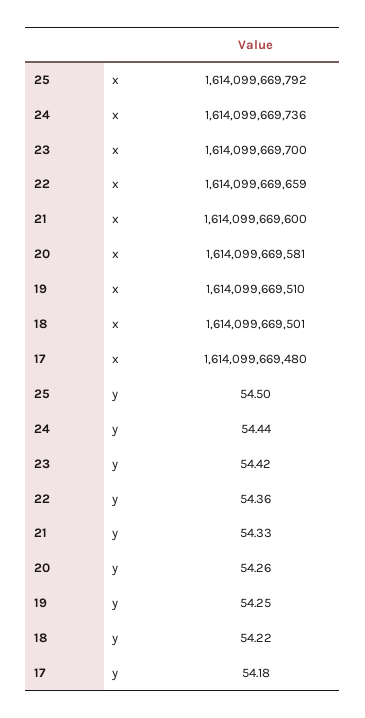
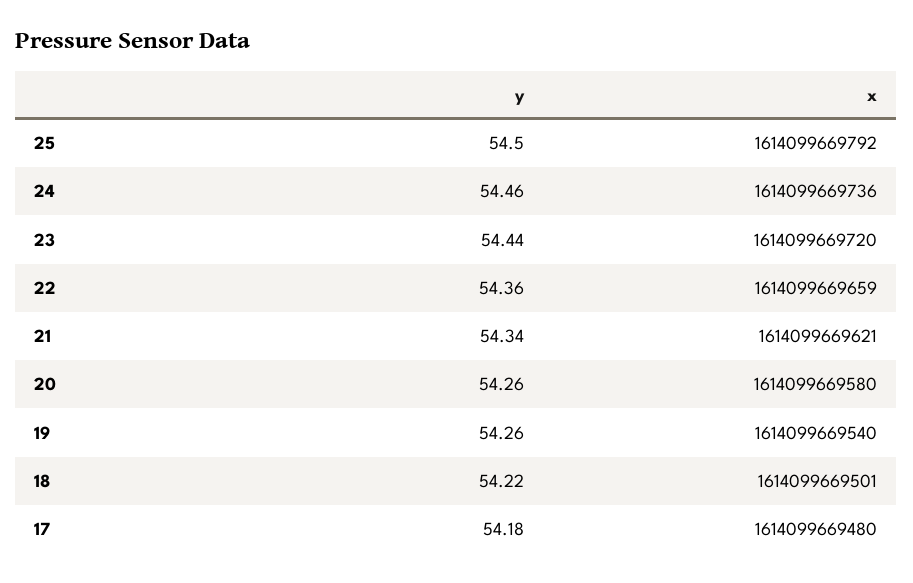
23, x: 1614099669700 -> 1614099669720
21, x: 1614099669600 -> 1614099669621
20, x: 1614099669581 -> 1614099669580
19, x: 1614099669510 -> 1614099669540
24, y: 54.44 -> 54.46
23, y: 54.42 -> 54.44
21, y: 54.33 -> 54.34
19, y: 54.25 -> 54.26

